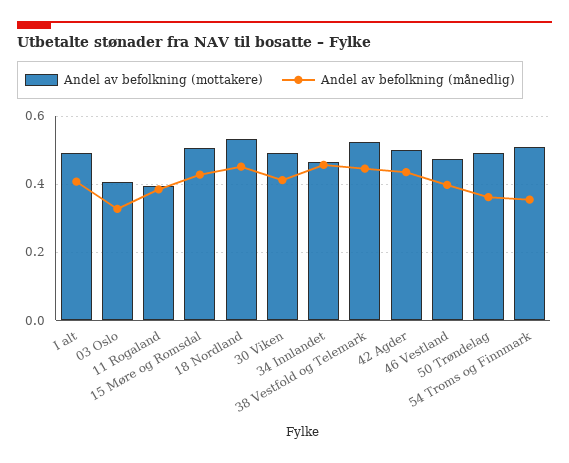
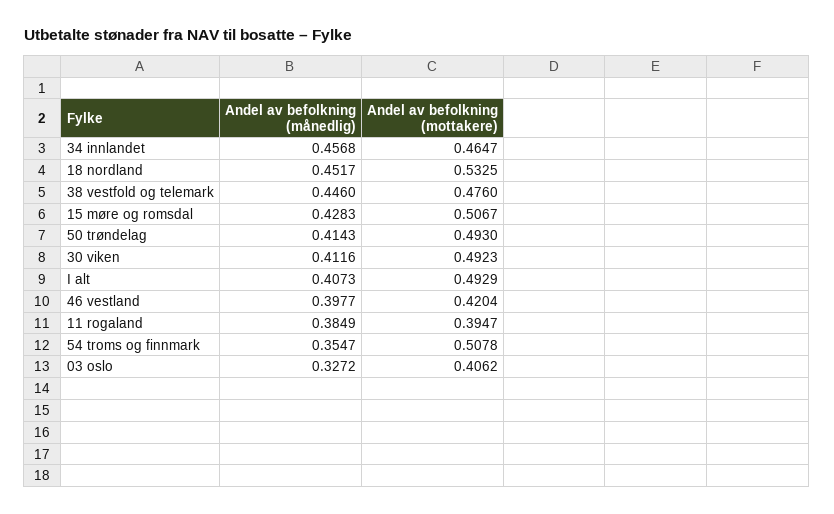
Andel av befolkning (mottakere), 38 Vestfold og Telemark: 0.52 -> 0.476
Andel av befolkning (mottakere), 42 Agder: 0.5 -> none
Andel av befolkning (månedlig), 42 Agder: 0.44 -> none
Andel av befolkning (mottakere), 46 Vestland: 0.48 -> 0.4204
Andel av befolkning (månedlig), 50 Trøndelag: 0.36 -> 0.4143

